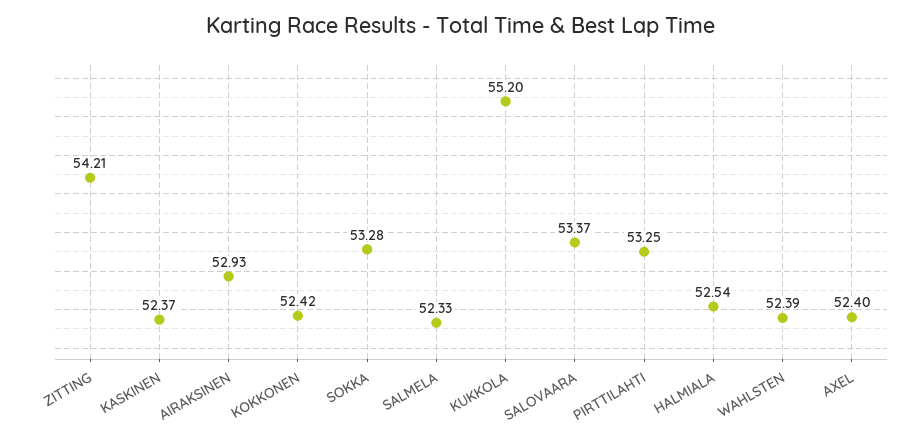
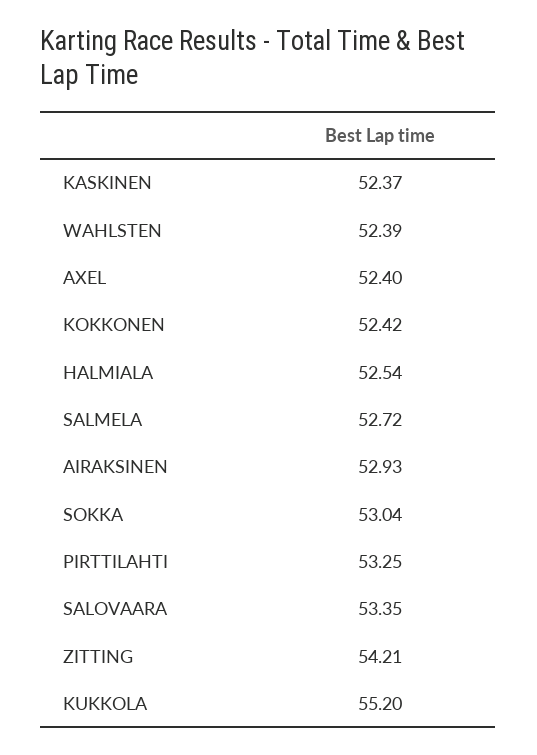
SOKKA: 53.28 -> 53.04
SALMELA: 52.33 -> 52.72
SALOVAARA: 53.37 -> 53.35

